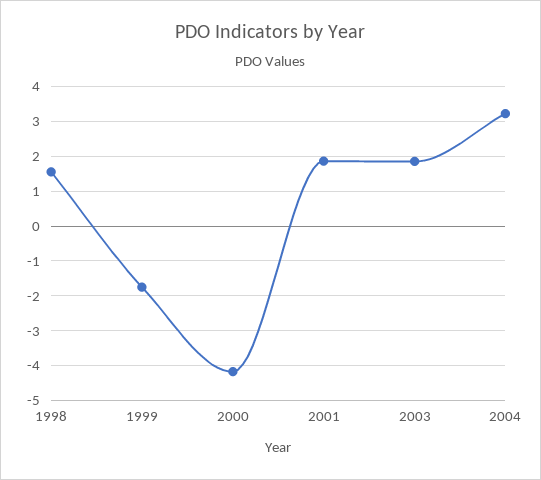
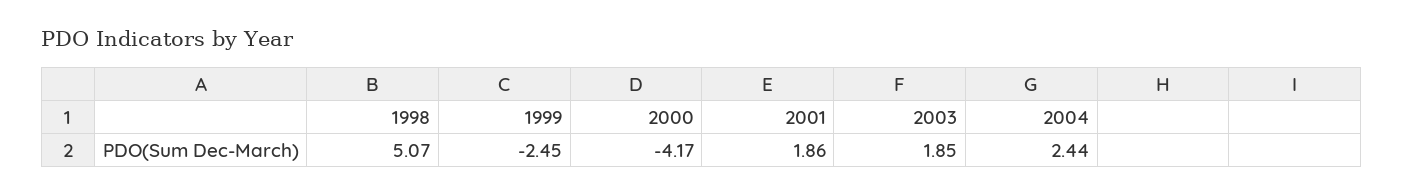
1998: 1.6 -> 5.07
1999: -1.8 -> -2.45
2004: 3.2 -> 2.44

